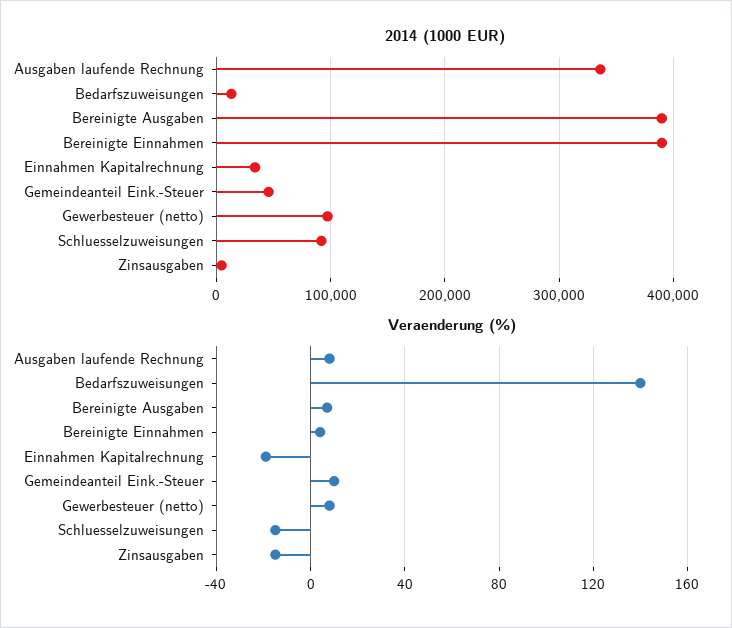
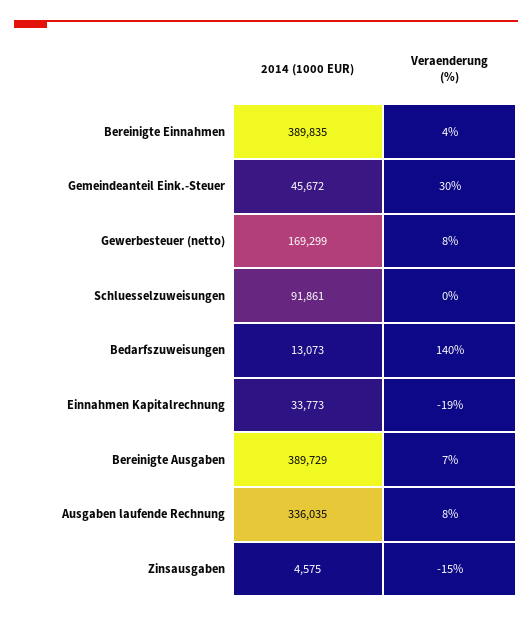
2014 (1000 EUR), Gewerbesteuer (netto): 100000 -> 169299
Veraenderung (%), Gemeindeanteil Eink.-Steuer: 10 -> 30
Veraenderung (%), Schluesselzuweisungen: -15 -> 0

